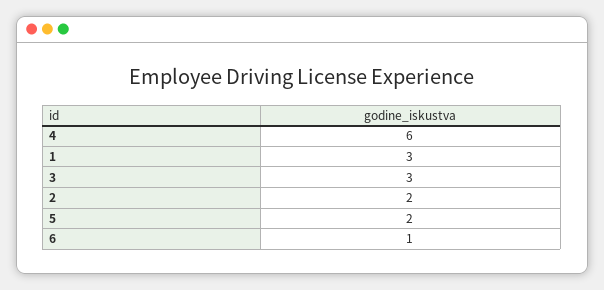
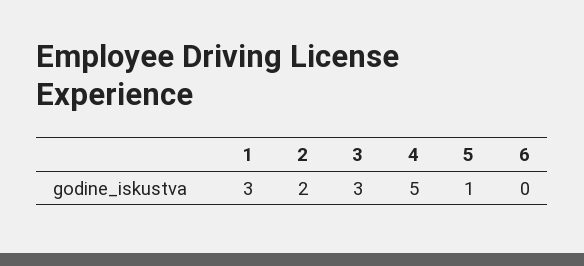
4: 6 -> 5
5: 2 -> 1
6: 1 -> 0

